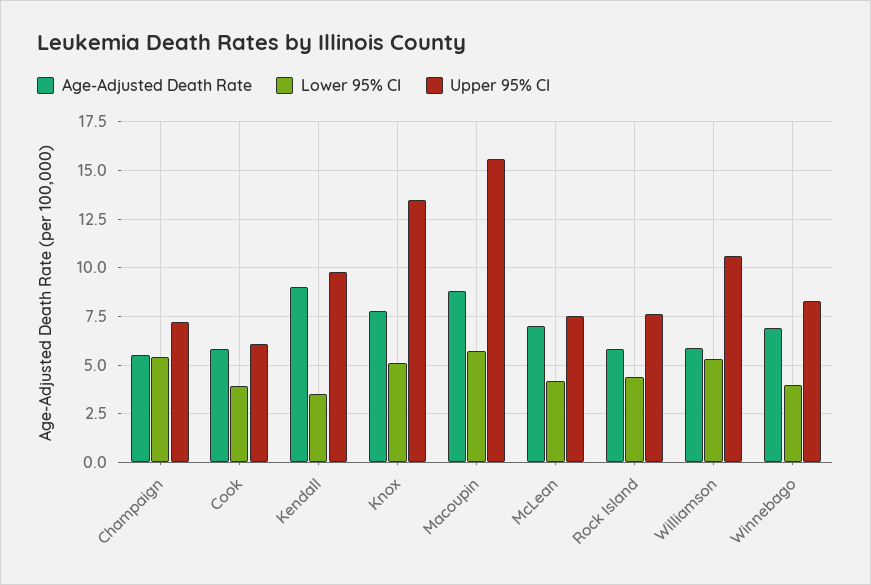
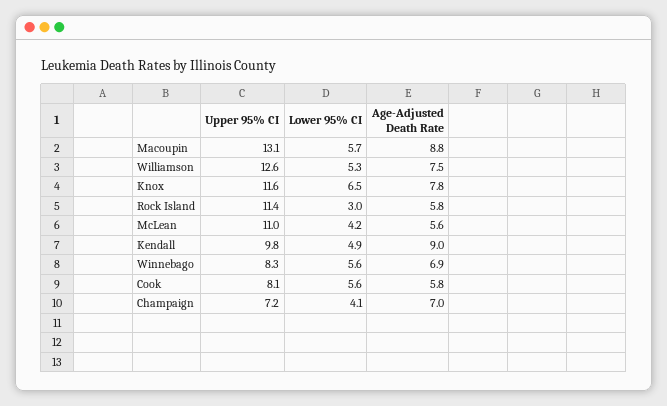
Age-Adjusted Death Rate, Champaign: 5.5 -> 7
Lower 95% CI, Champaign: 5.5 -> 4.1
Lower 95% CI, Cook: 4 -> 5.6
Upper 95% CI, Cook: 6 -> 8.1
Lower 95% CI, Kendall: 3.5 -> 4.9
Lower 95% CI, Knox: 5 -> 6.5
Upper 95% CI, Knox: 13.5 -> 11.6
Upper 95% CI, Macoupin: 15.5 -> 13.1
Age-Adjusted Death Rate, McLean: 7 -> 5.6
Upper 95% CI, McLean: 7.5 -> 11
Lower 95% CI, Rock Island: 4.5 -> 3
Upper 95% CI, Rock Island: 7.5 -> 11.4
Age-Adjusted Death Rate, Williamson: 6 -> 7.5
Upper 95% CI, Williamson: 10.5 -> 12.6
Lower 95% CI, Winnebago: 4 -> 5.6

